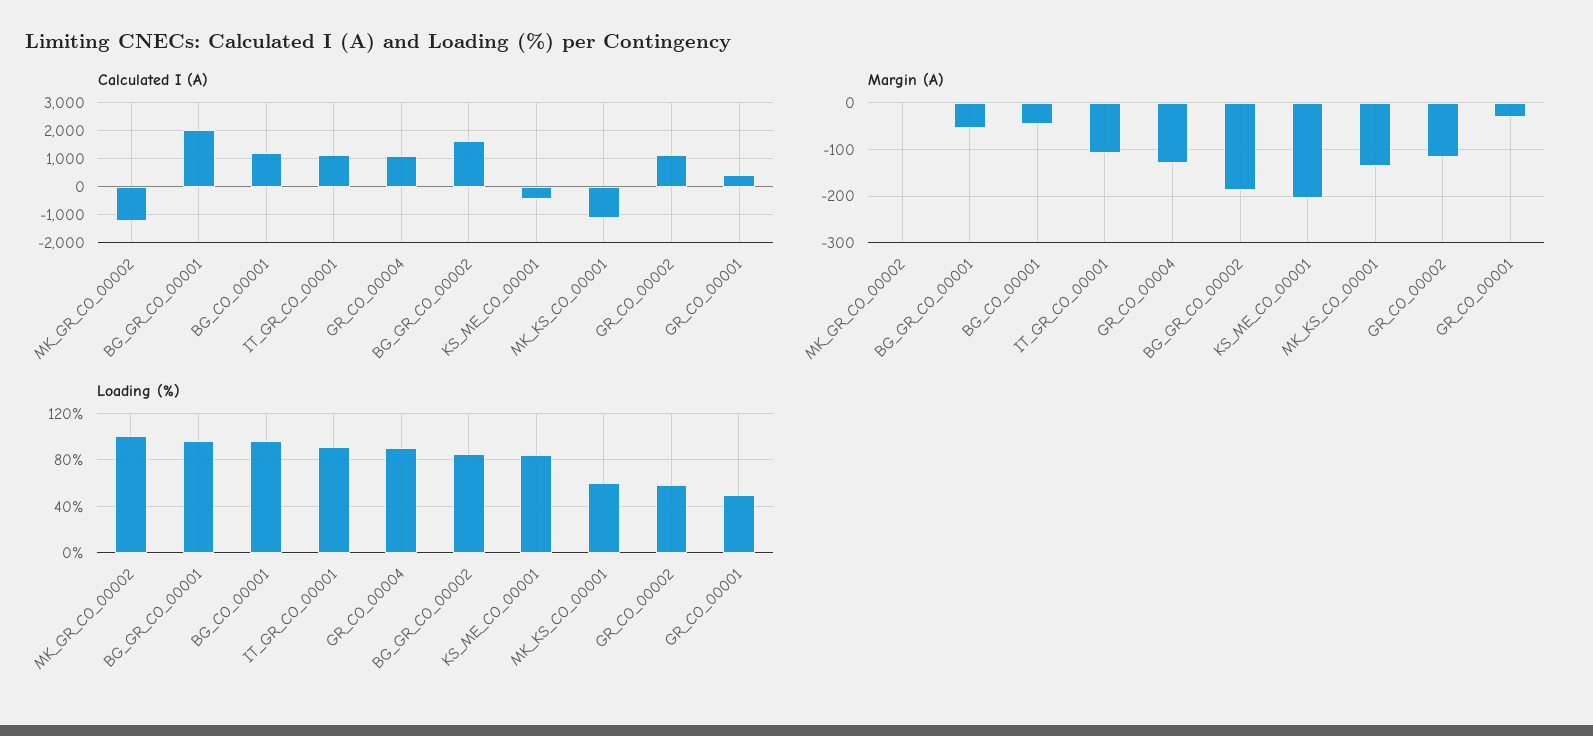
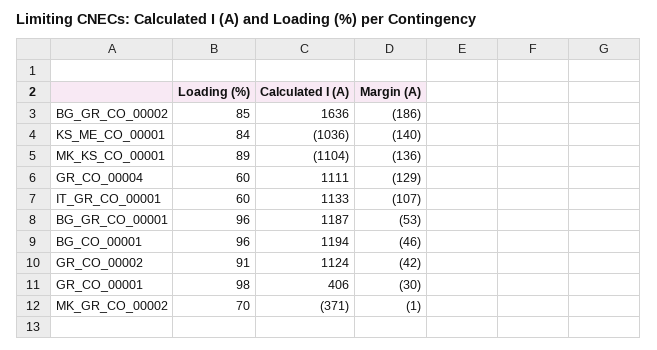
Calculated I (A), MK_GR_CO_00002: -1250 -> -371
Calculated I (A), BG_GR_CO_00001: 2000 -> 1187
Calculated I (A), KS_ME_CO_00001: -500 -> -1036
Margin (A), KS_ME_CO_00001: -200 -> -140
Margin (A), GR_CO_00002: -120 -> -42
Loading (%), MK_GR_CO_00002: 100 -> 70
Loading (%), IT_GR_CO_00001: 90 -> 60
Loading (%), GR_CO_00004: 90 -> 60
Loading (%), MK_KS_CO_00001: 60 -> 89
Loading (%), GR_CO_00002: 60 -> 91
Loading (%), GR_CO_00001: 50 -> 98

